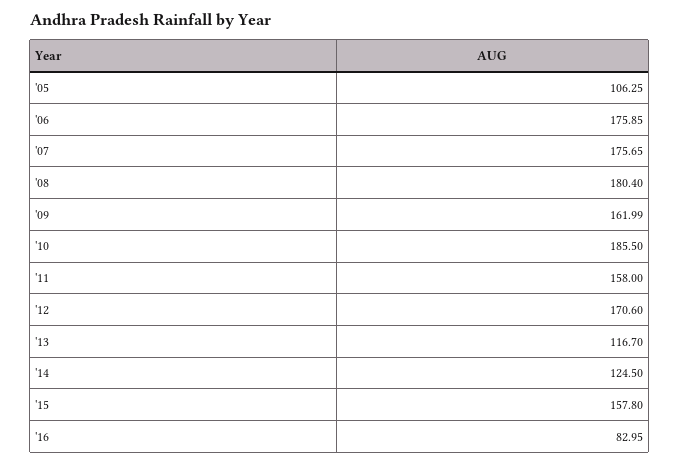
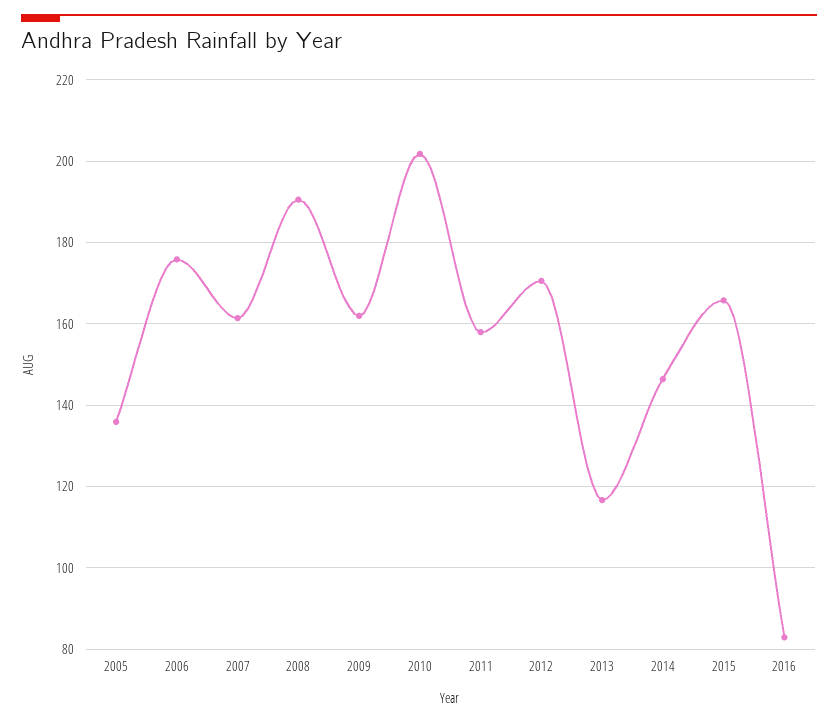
'05: 106.25 -> 136
'07: 175.65 -> 162
'08: 180.4 -> 190
'10: 185.5 -> 202
'14: 124.5 -> 146
'15: 157.8 -> 166

